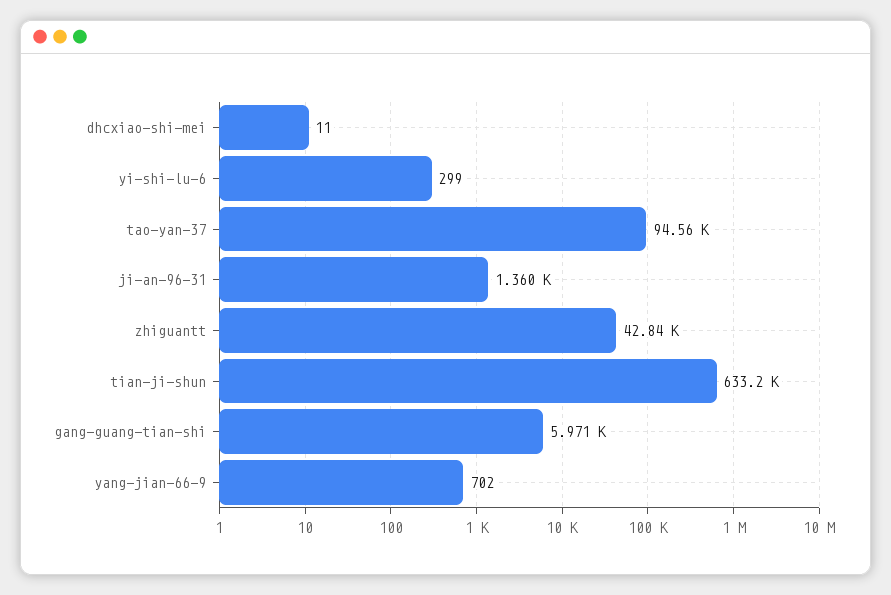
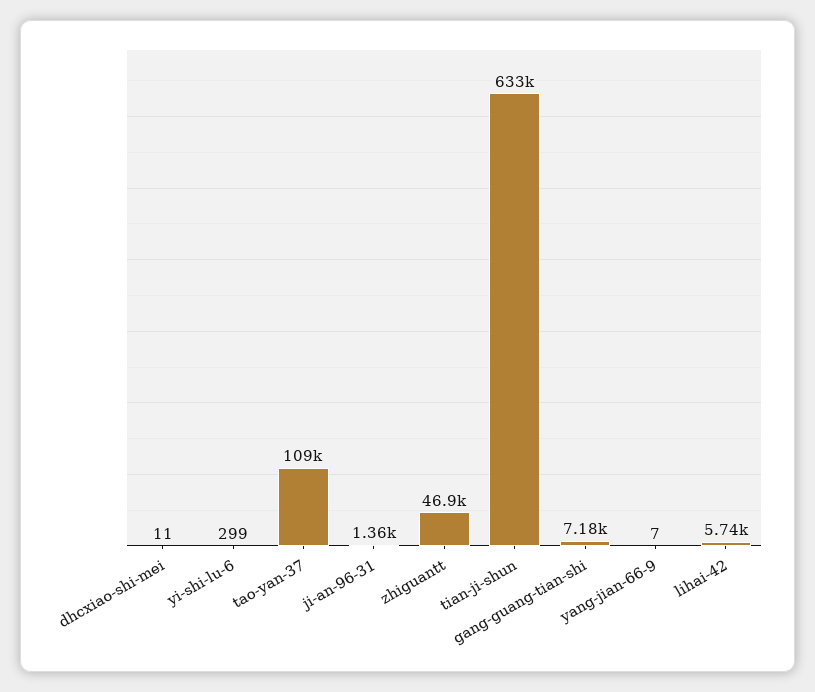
tao-yan-37: 94560 -> 109000
zhiguantt: 42840 -> 46900
gang-guang-tian-shi: 5971 -> 7180
yang-jian-66-9: 702 -> 7
lihai-42: none -> 5740

